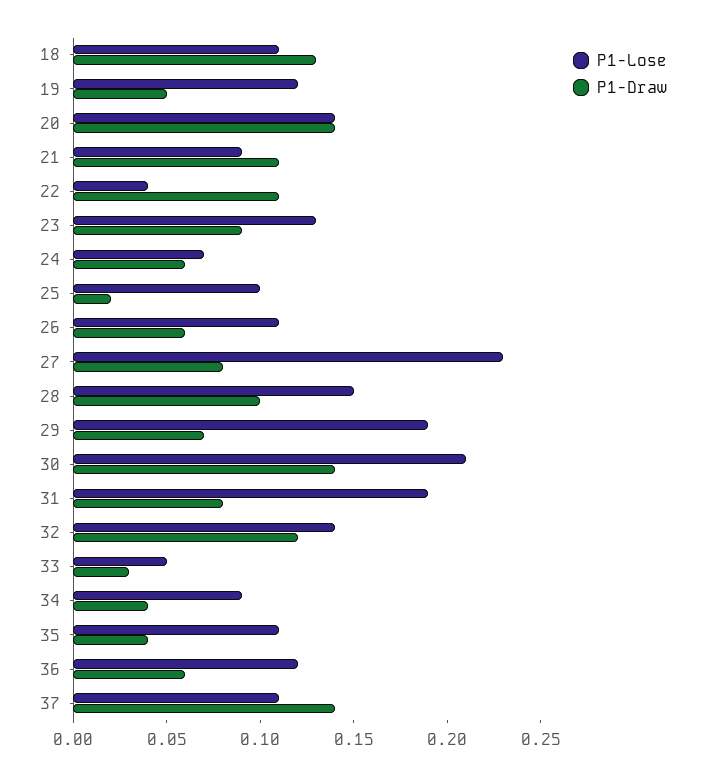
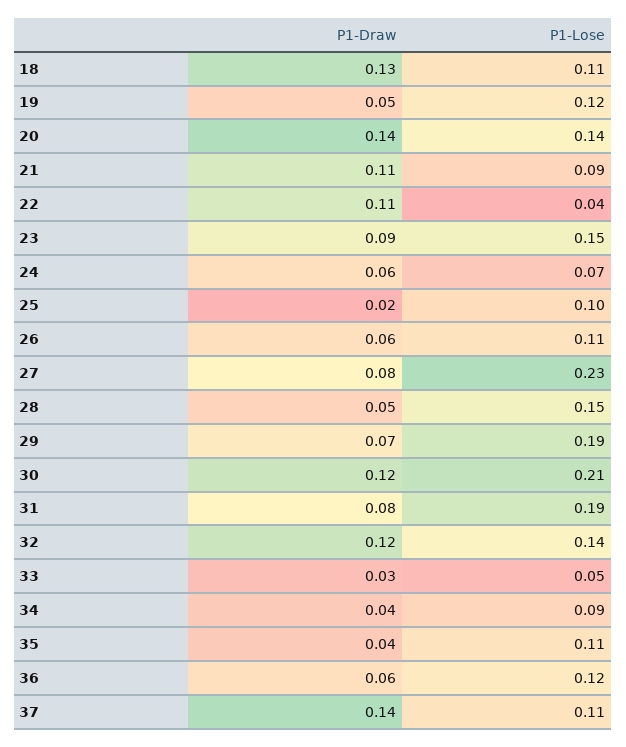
P1-Lose, 23: 0.13 -> 0.15
P1-Draw, 28: 0.1 -> 0.05
P1-Draw, 30: 0.14 -> 0.12

